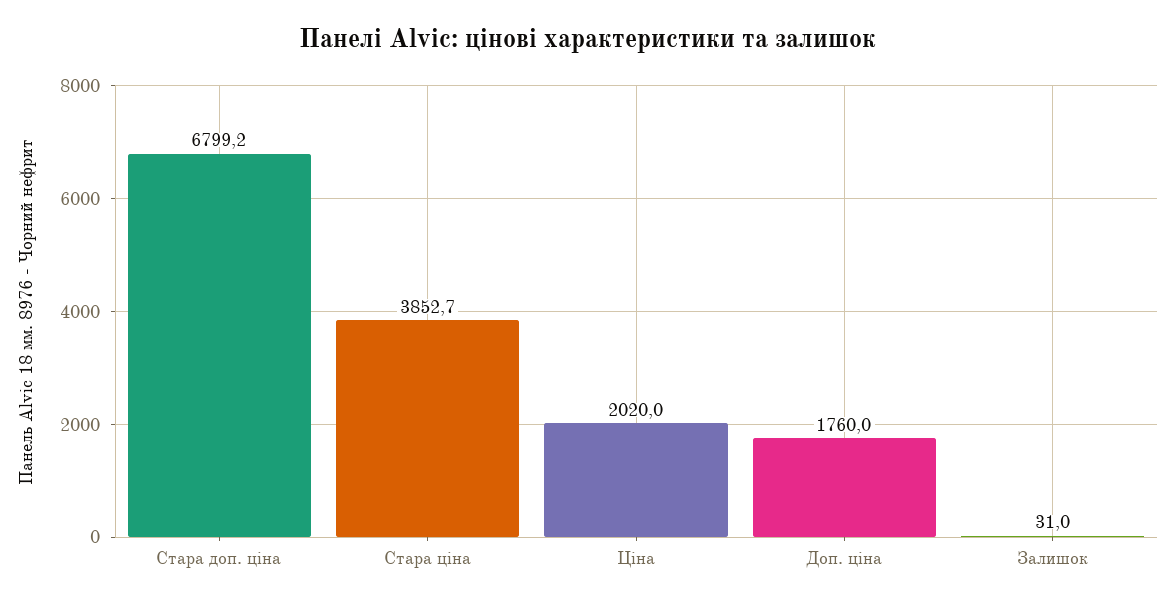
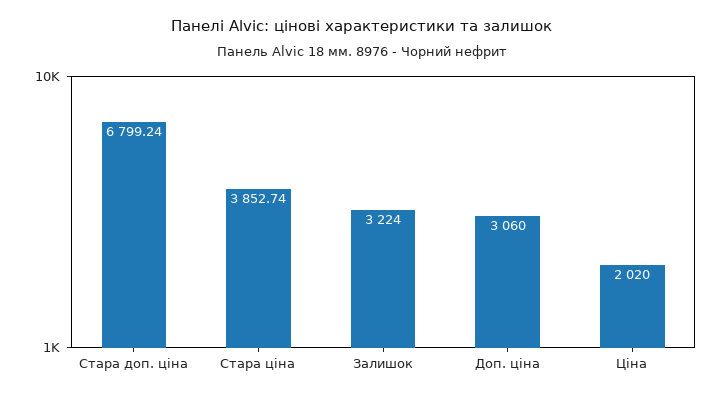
Доп. ціна: 1760 -> 3060
Залишок: 31 -> 3224

